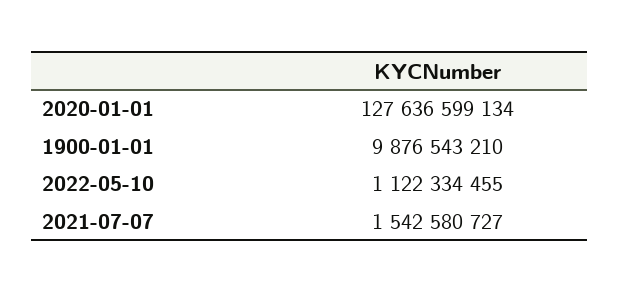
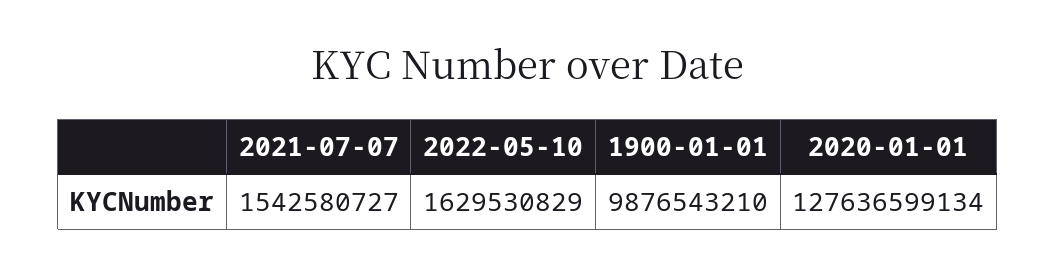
2022-05-10: 1122334455 -> 1629530829

